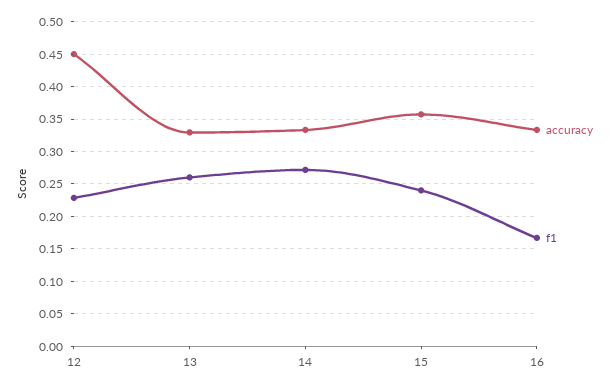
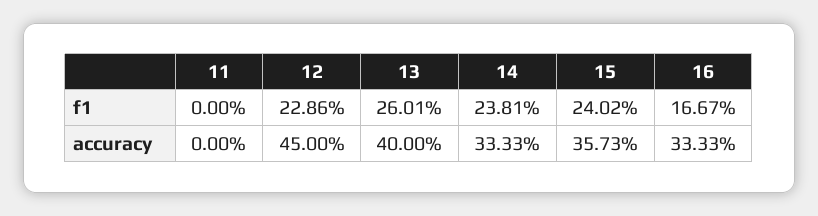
accuracy, 13: 0.33 -> 0.4
f1, 14: 0.27 -> 0.2381
f1, 11: none -> 0
accuracy, 11: none -> 0

